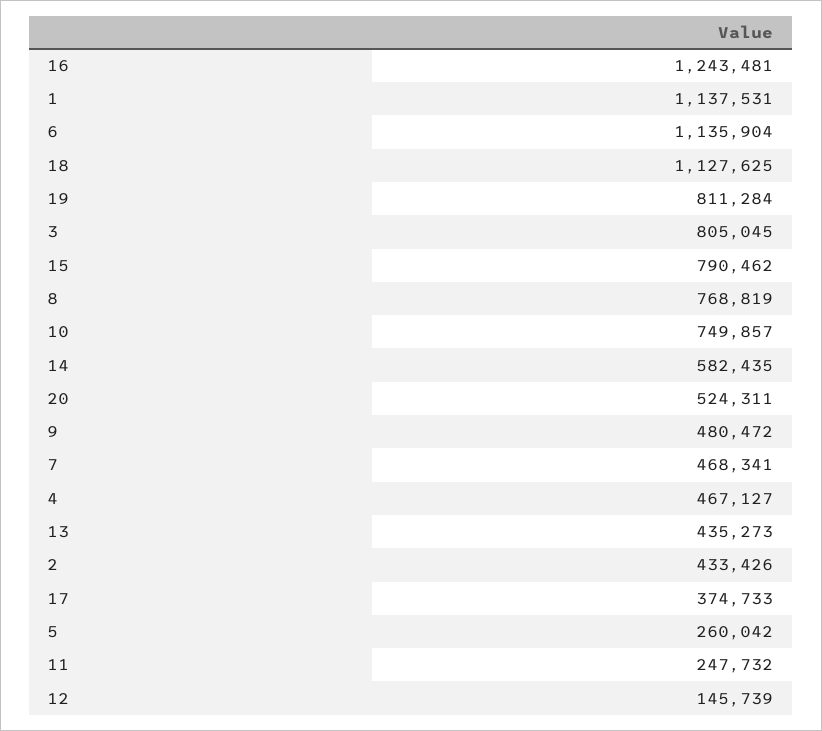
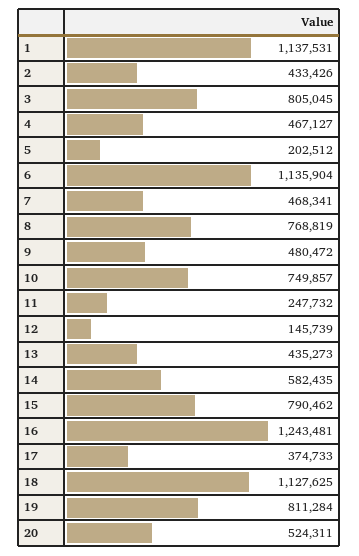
5: 260042 -> 202512

